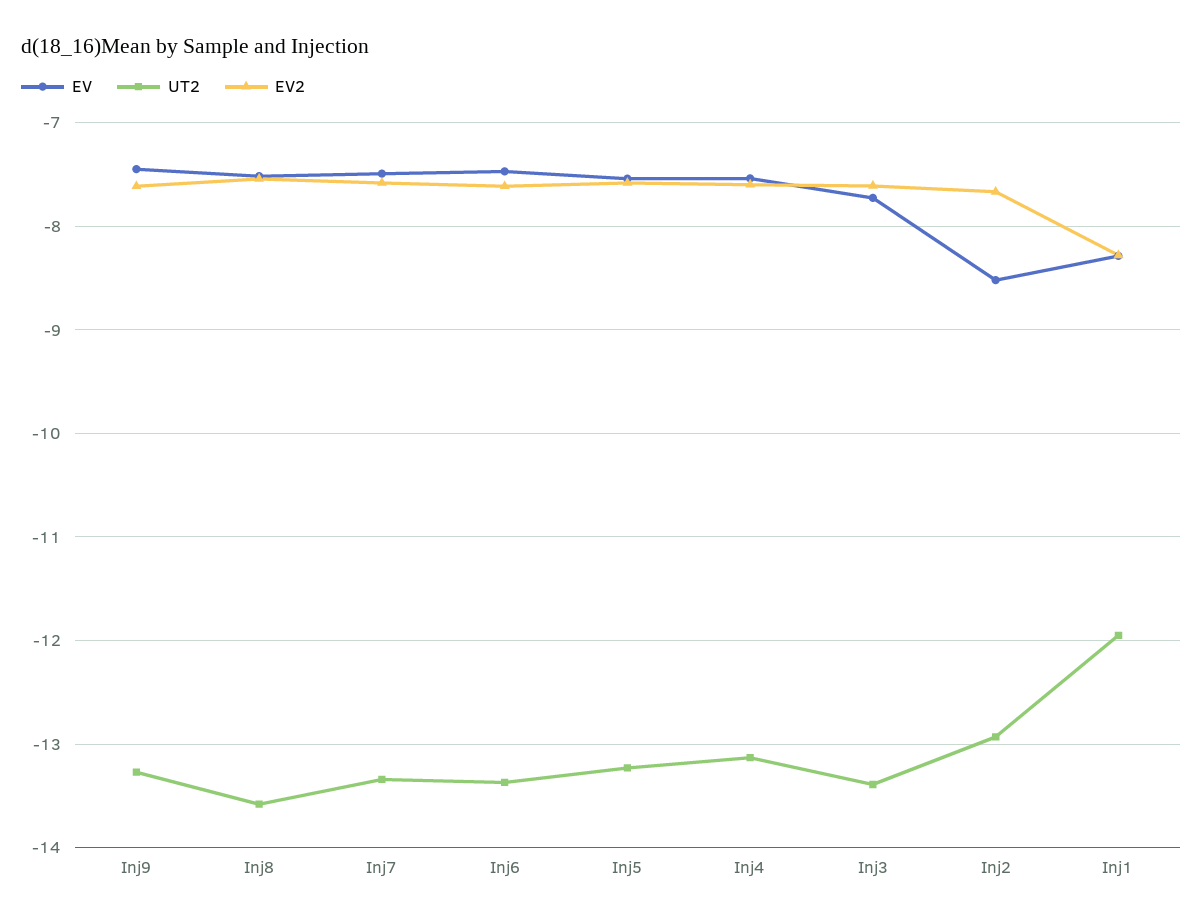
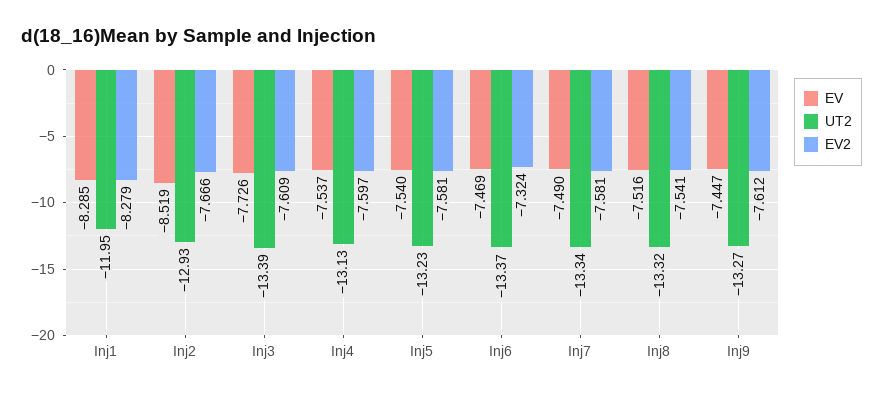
UT2, Inj8: -13.6 -> -13.32
EV2, Inj6: -7.6 -> -7.324

